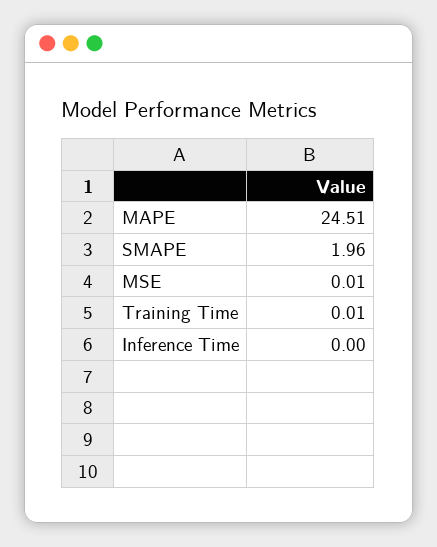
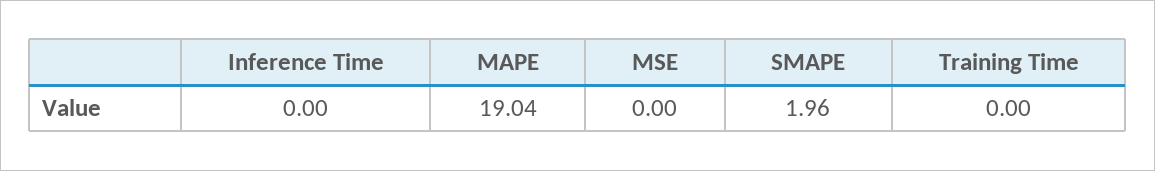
MAPE: 24.51 -> 19.04
MSE: 0.01 -> 0
Training Time: 0.01 -> 0

